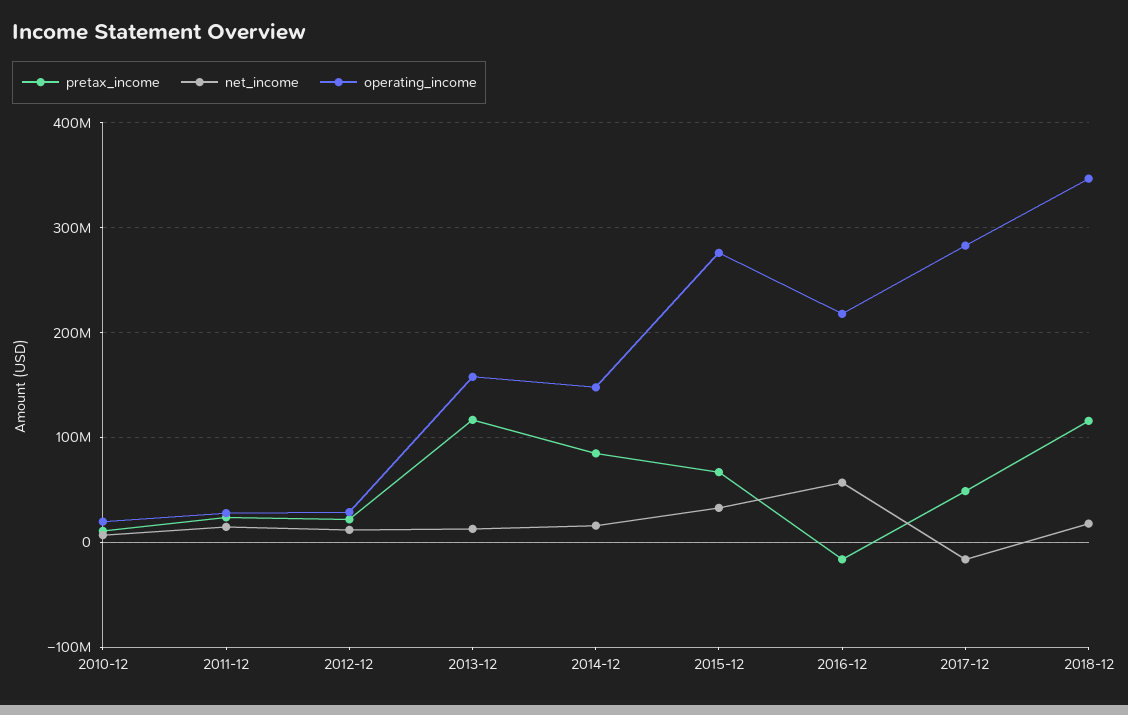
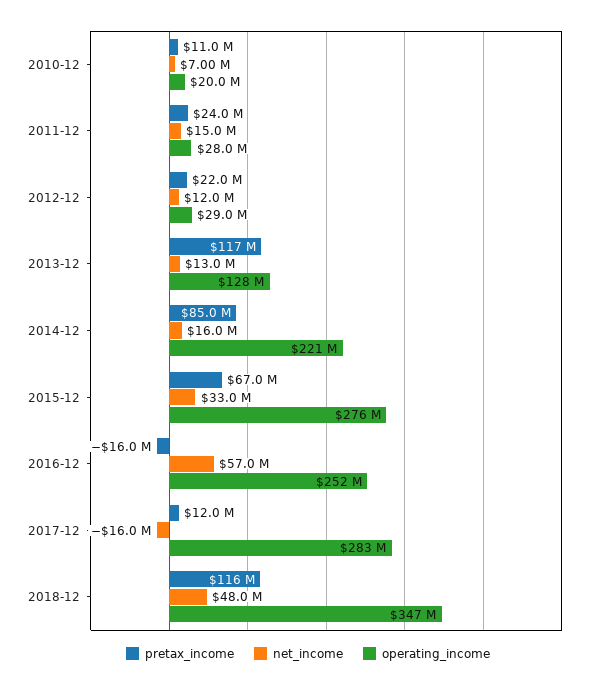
operating_income, 2013-12: 160000000 -> 128000000
operating_income, 2014-12: 150000000 -> 221000000
operating_income, 2016-12: 220000000 -> 252000000
pretax_income, 2017-12: 50000000 -> 12000000
net_income, 2018-12: 20000000 -> 48000000

